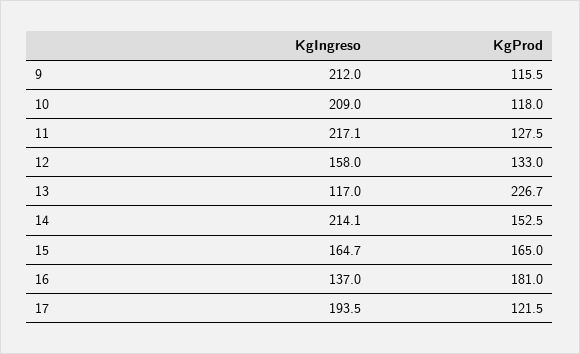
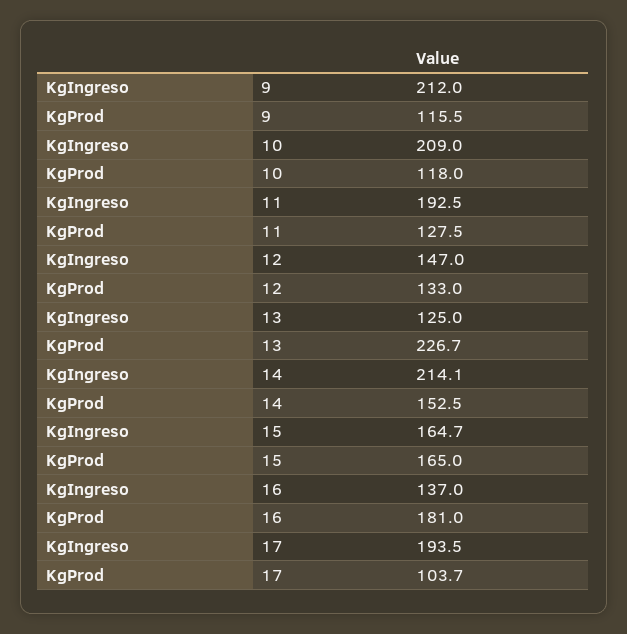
KgIngreso, 11: 217.1 -> 192.5
KgIngreso, 12: 158 -> 147
KgIngreso, 13: 117 -> 125
KgProd, 17: 121.5 -> 103.7

